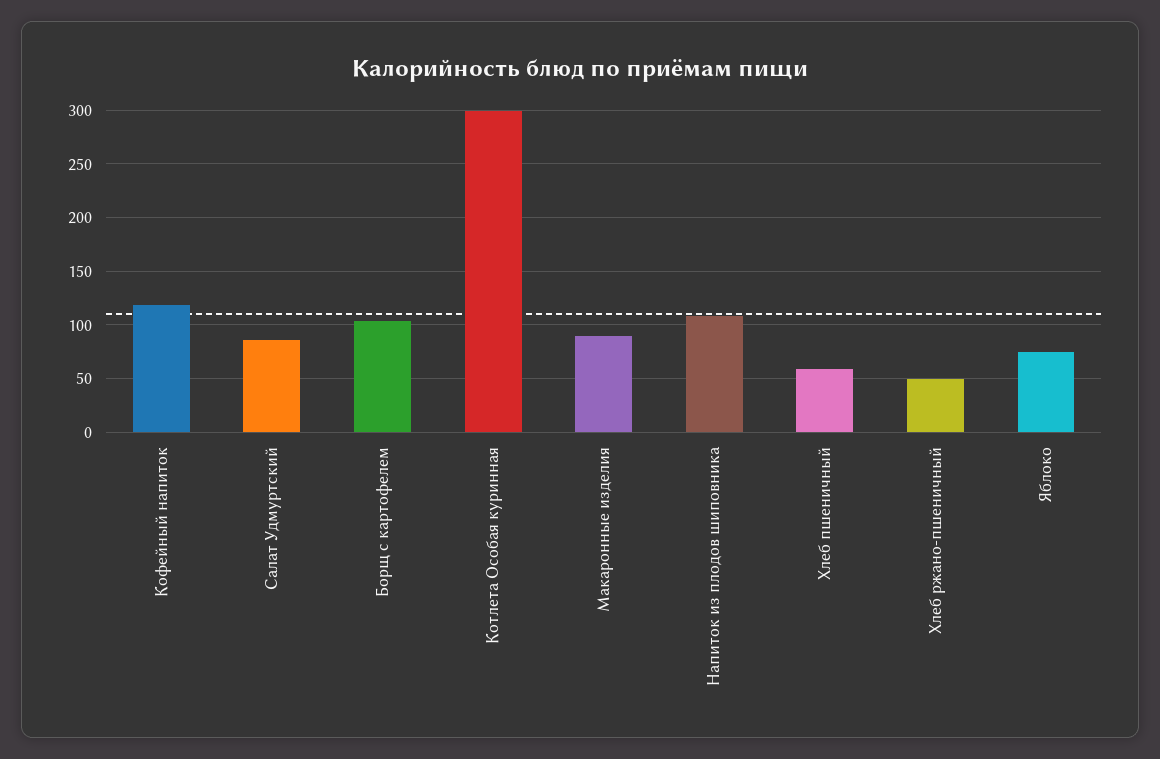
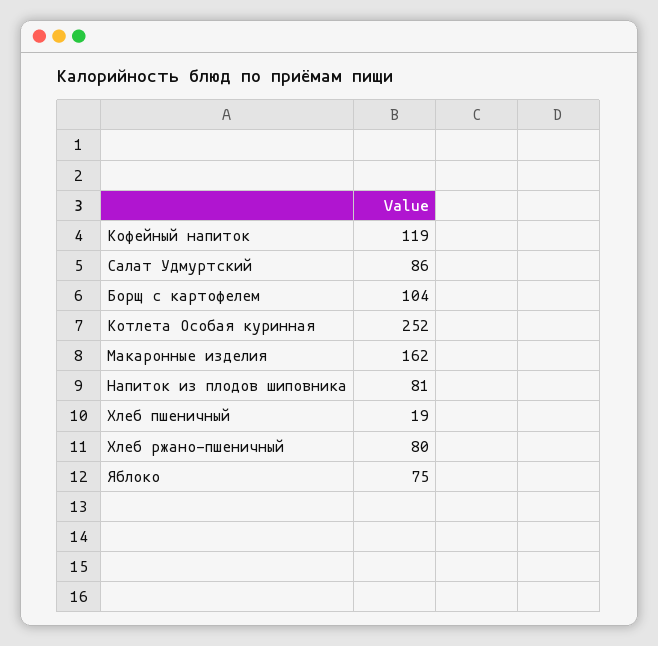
Котлета Особая куринная: 300 -> 252
Макаронные изделия: 90 -> 162
Напиток из плодов шиповника: 110 -> 81
Хлеб пшеничный: 60 -> 19
Хлеб ржано-пшеничный: 50 -> 80

